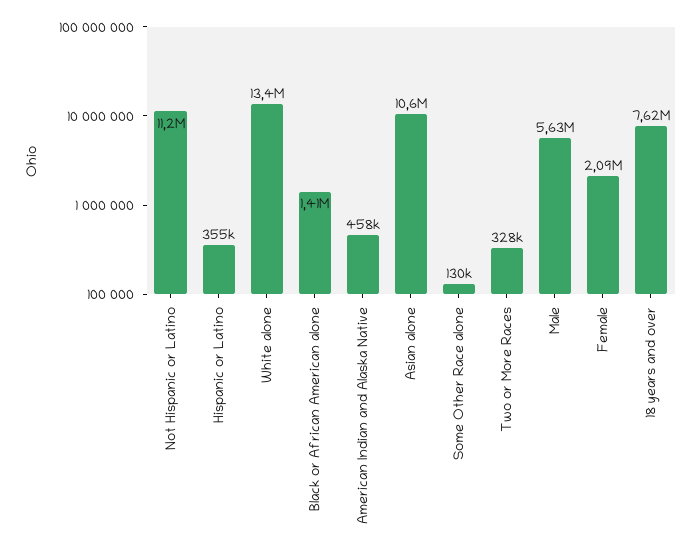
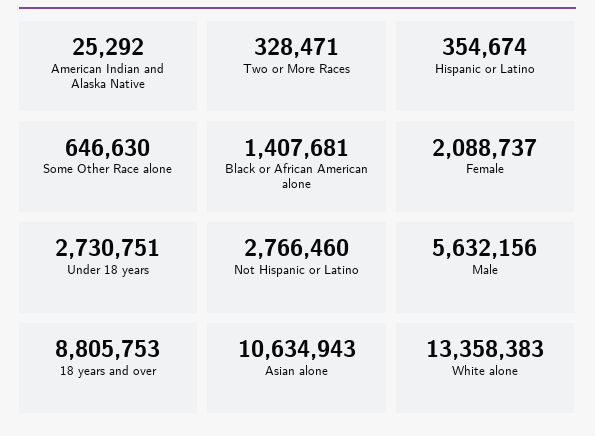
Not Hispanic or Latino: 11200000 -> 2766460
American Indian and Alaska Native: 458000 -> 25292
Some Other Race alone: 130000 -> 646630
18 years and over: 7620000 -> 8805753
Under 18 years: none -> 2730751

